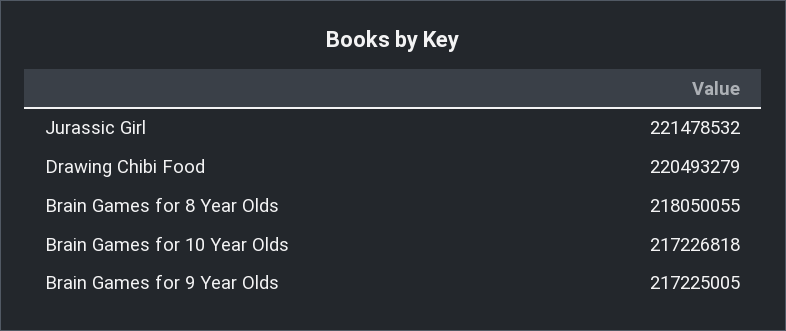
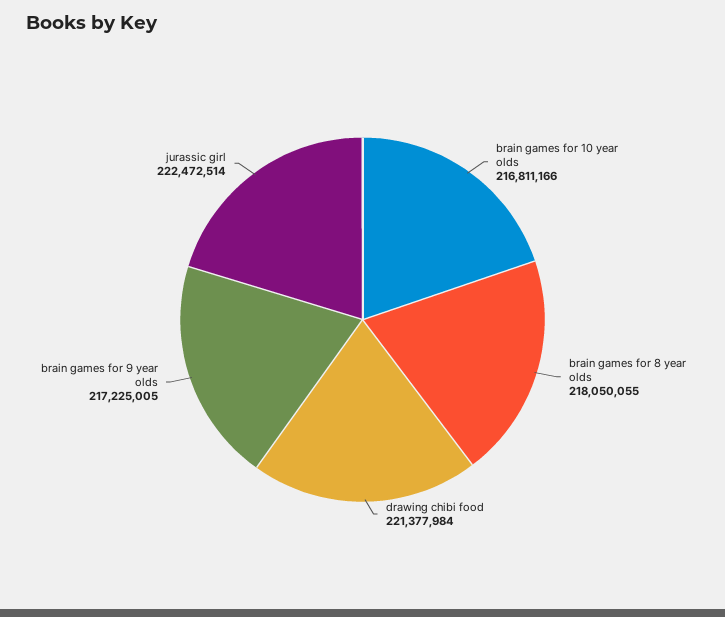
Jurassic Girl: 221478532 -> 222472514
Drawing Chibi Food: 220493279 -> 221377984
Brain Games for 10 Year Olds: 217226818 -> 216811166

